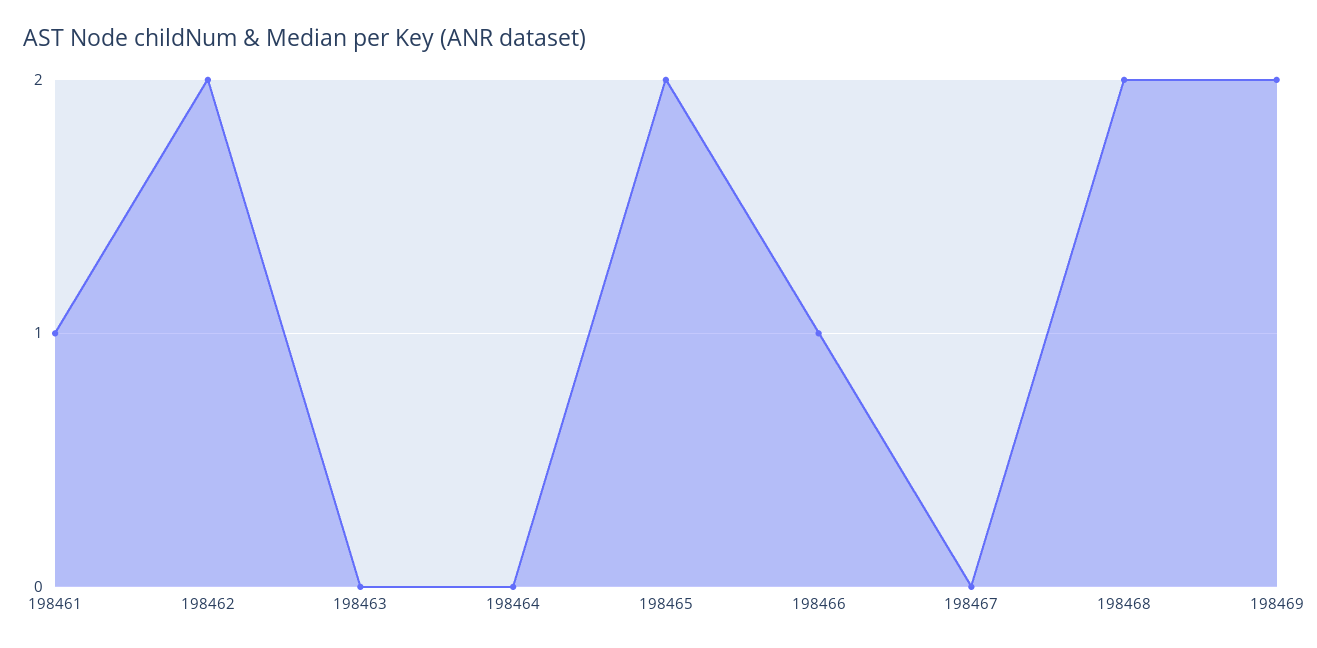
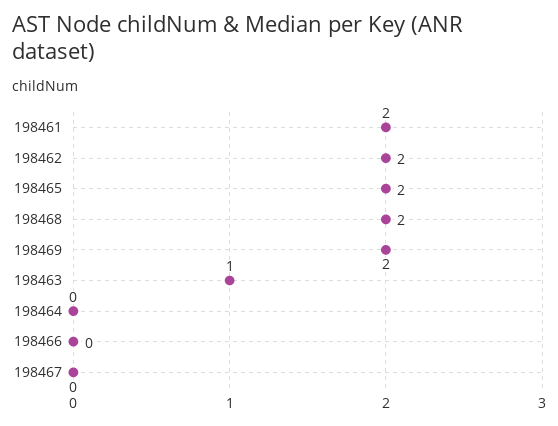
198461: 1 -> 2
198463: 0 -> 1
198466: 1 -> 0

